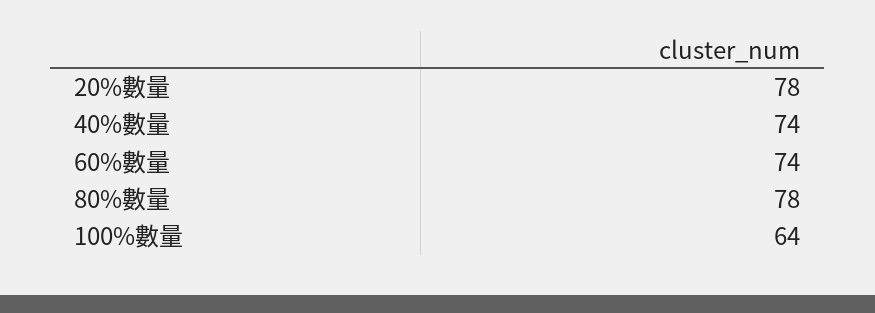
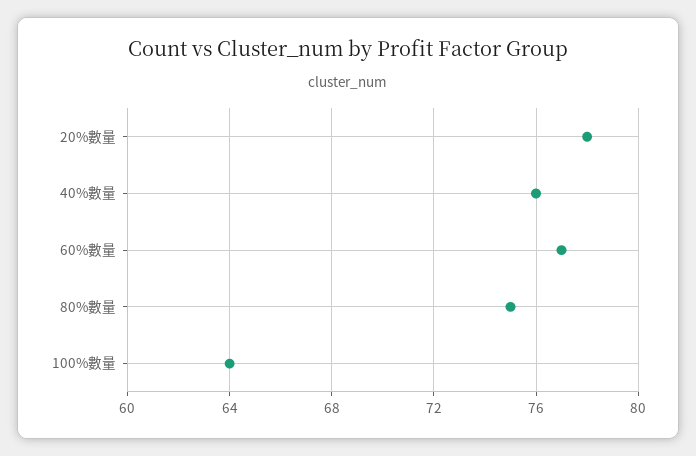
40%數量: 74 -> 76
60%數量: 74 -> 77
80%數量: 78 -> 75

